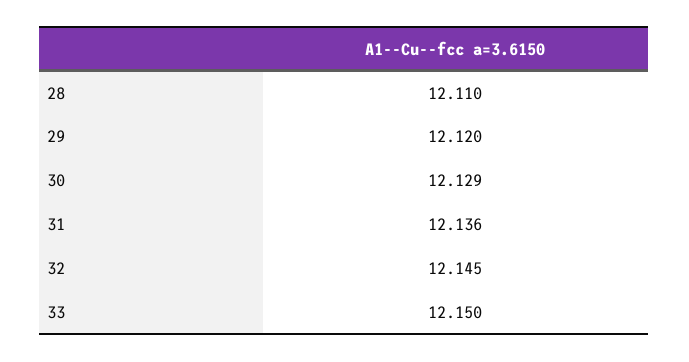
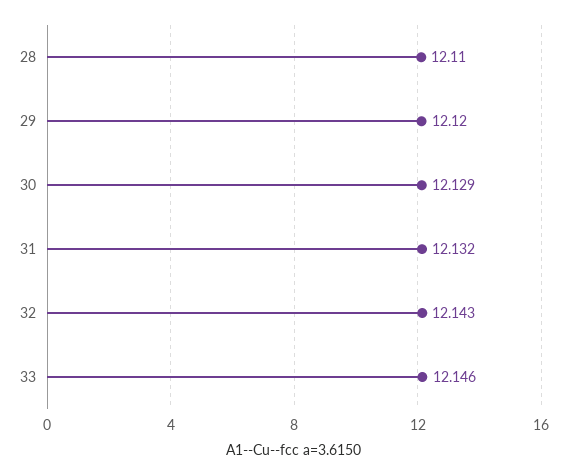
31: 12.136 -> 12.132
32: 12.145 -> 12.143
33: 12.15 -> 12.146

